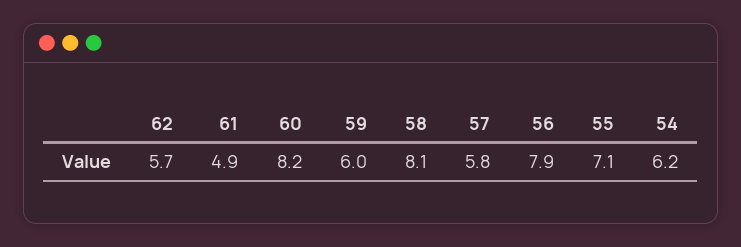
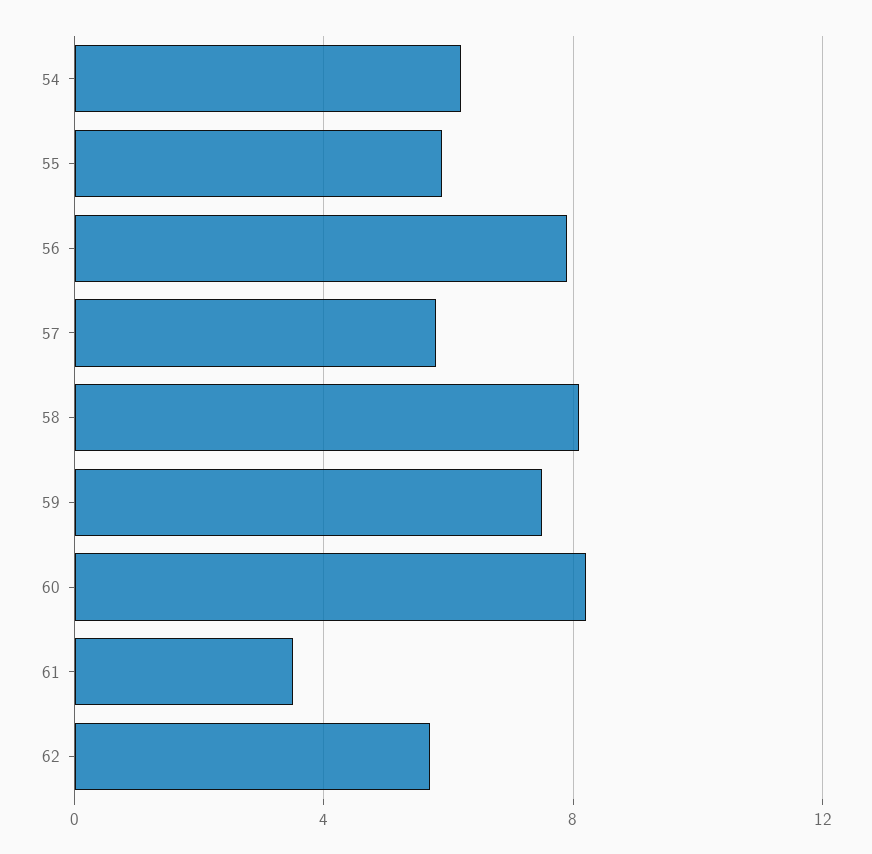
61: 4.9 -> 3.5
59: 6 -> 7.5
55: 7.1 -> 6

